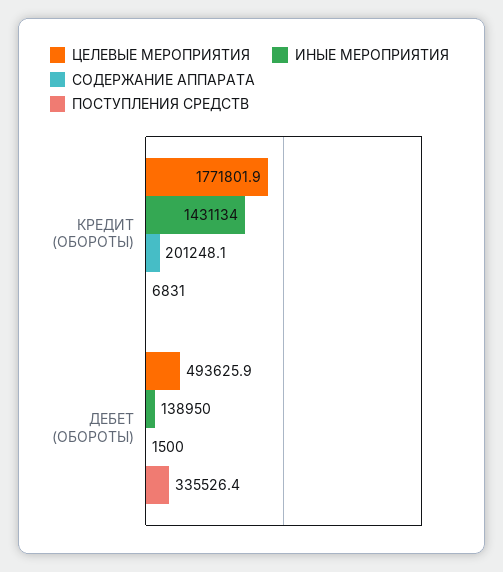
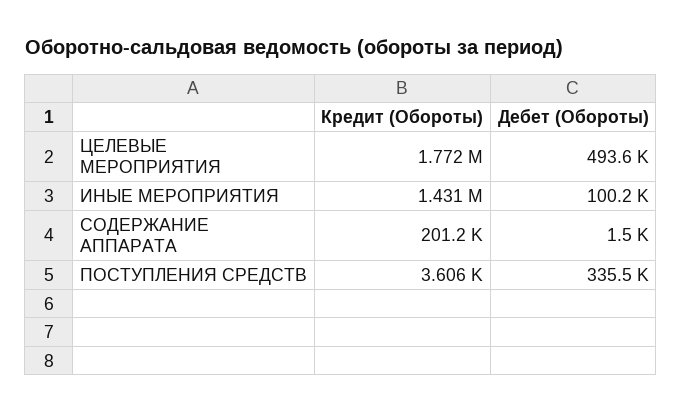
ПОСТУПЛЕНИЯ СРЕДСТВ, КРЕДИТ (ОБОРОТЫ): 6831 -> 3606
ИНЫЕ МЕРОПРИЯТИЯ, ДЕБЕТ (ОБОРОТЫ): 138950 -> 100200

